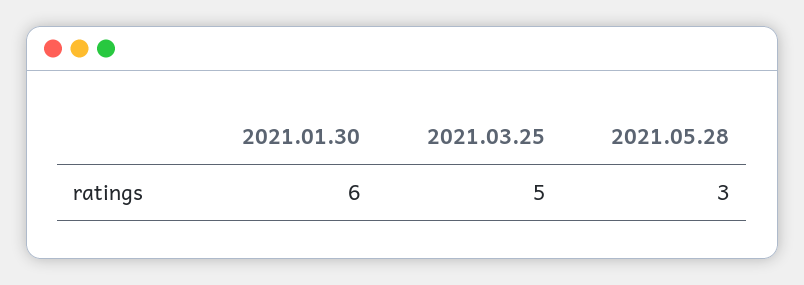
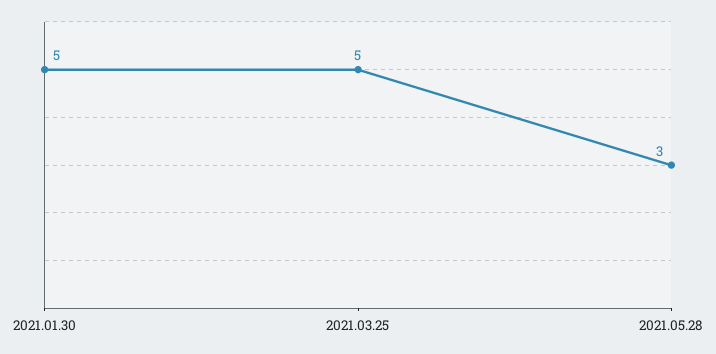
2021.01.30: 6 -> 5

